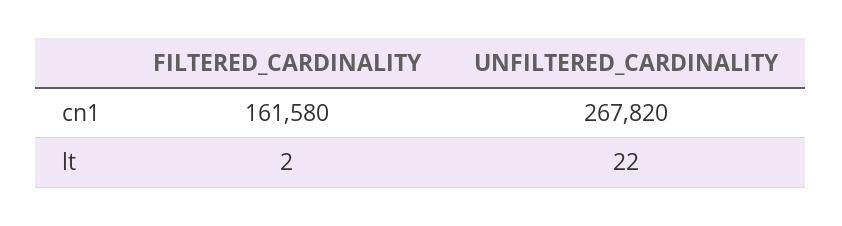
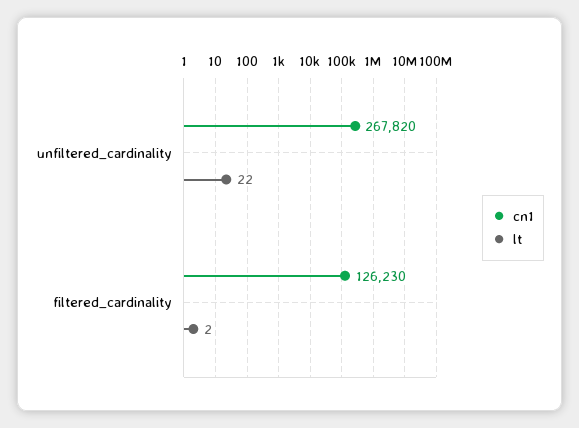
cn1, FILTERED_CARDINALITY: 161580 -> 126230

